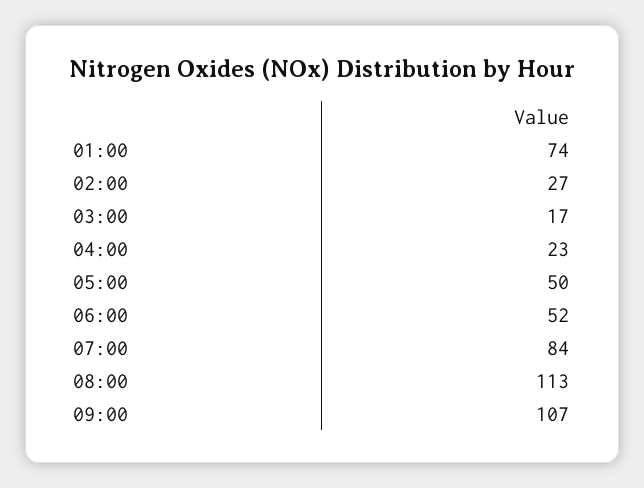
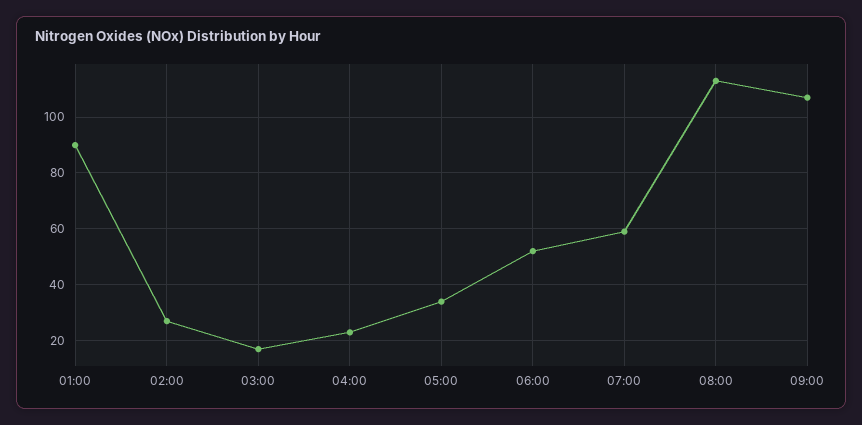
01:00: 74 -> 90
05:00: 50 -> 35
07:00: 84 -> 60

